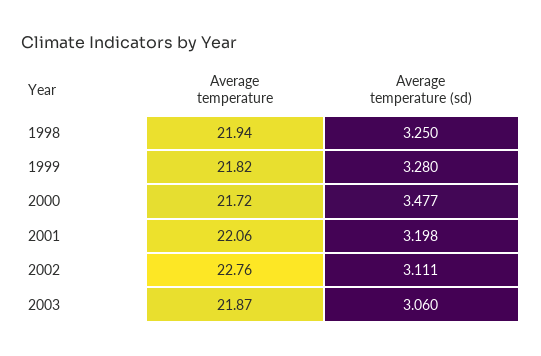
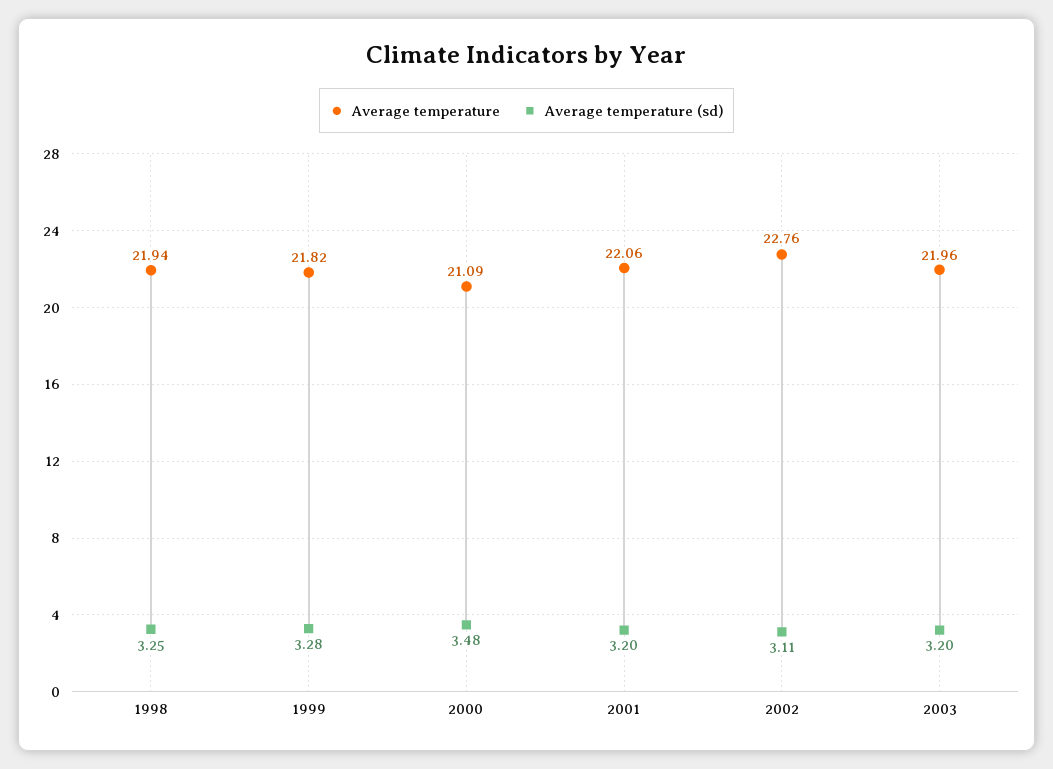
Average temperature, 2000: 21.72 -> 21.09
Average temperature, 2003: 21.87 -> 21.96
Average temperature (sd), 2003: 3.06 -> 3.2

